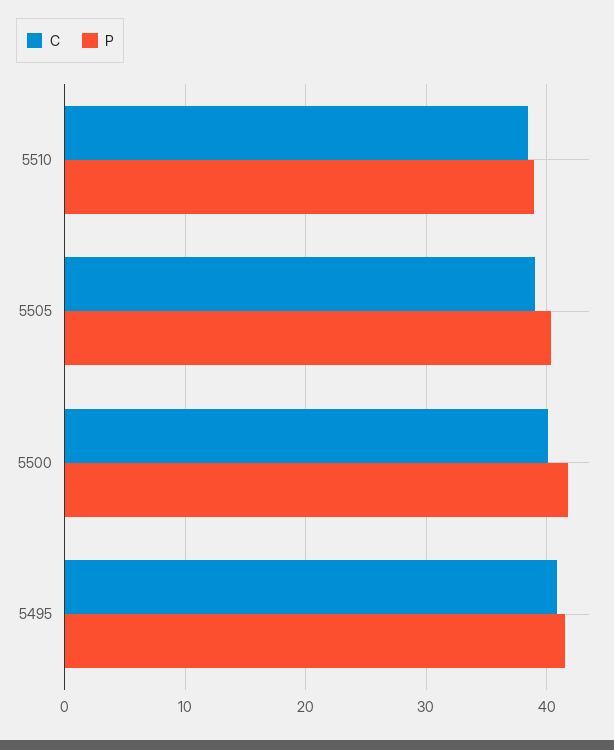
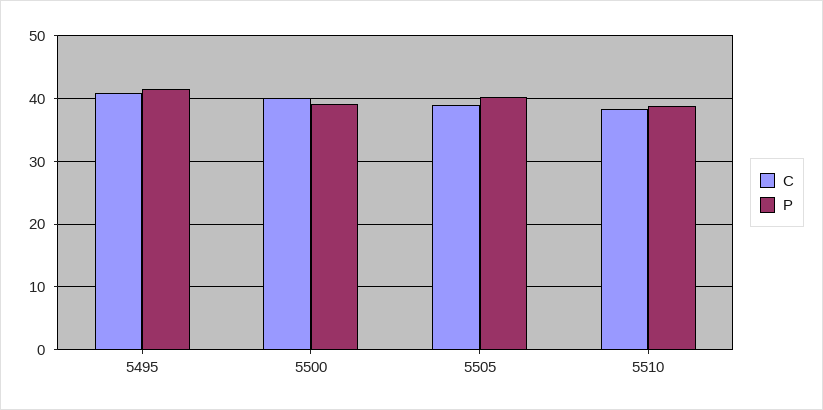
P, 5500: 42 -> 39

